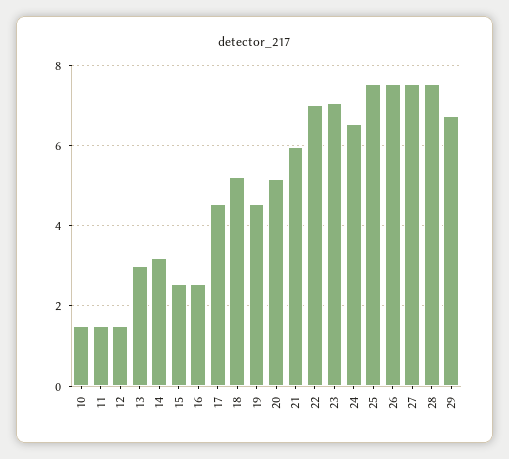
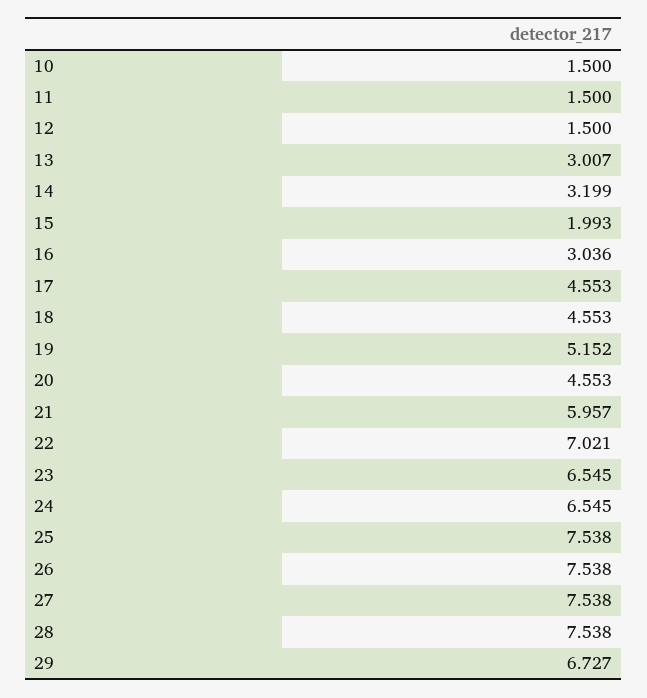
15: 2.6 -> 1.993
16: 2.6 -> 3.036
18: 5.2 -> 4.553
19: 4.6 -> 5.152
20: 5.2 -> 4.553
23: 7 -> 6.545

